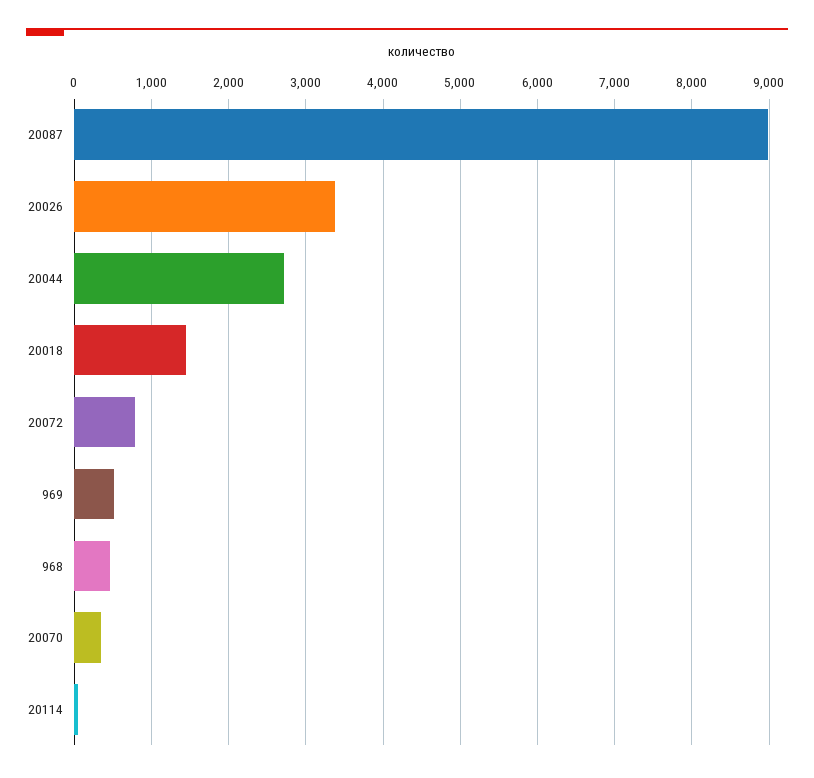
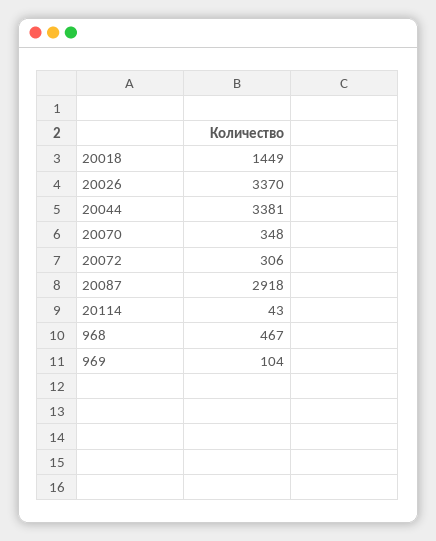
20087: 9000 -> 2918
20044: 2700 -> 3381
20072: 800 -> 306
969: 500 -> 104

